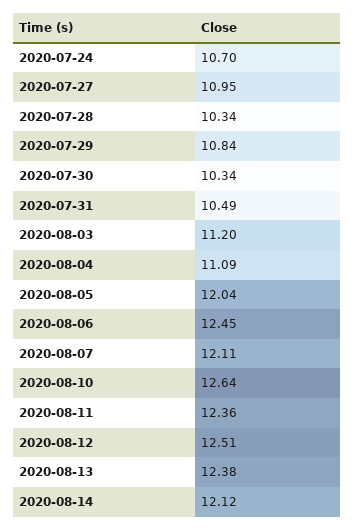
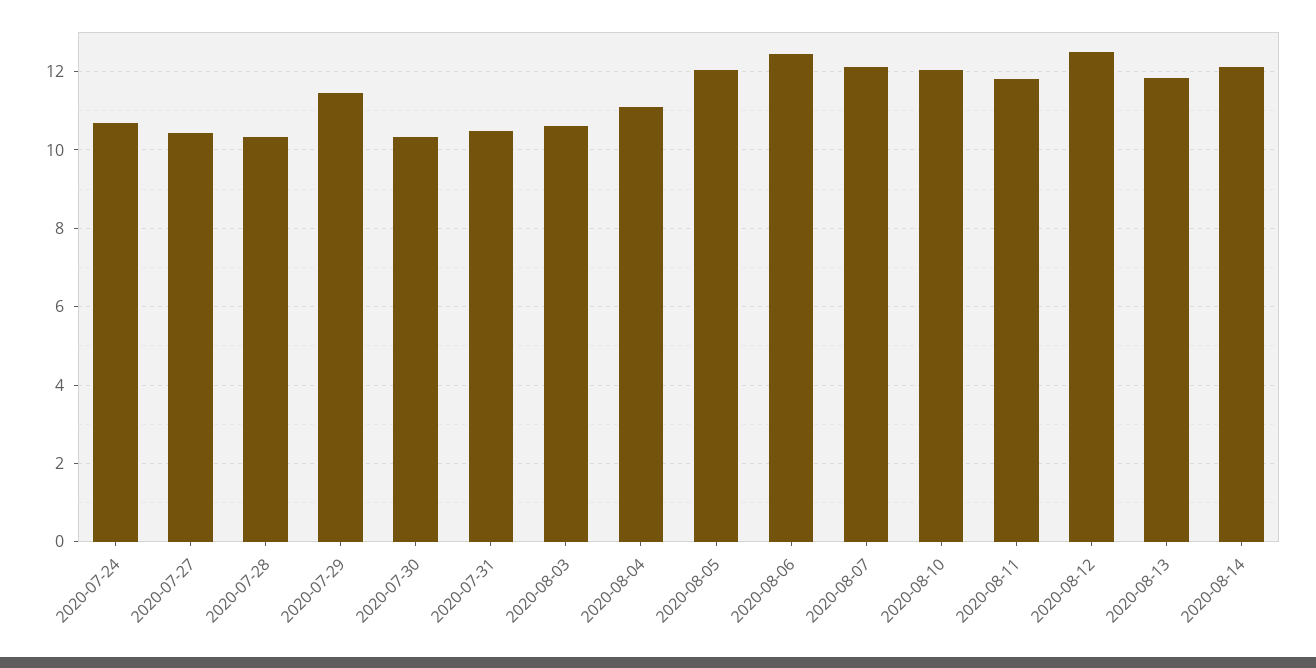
2020-07-27: 10.95 -> 10.4
2020-07-29: 10.84 -> 11.4
2020-08-03: 11.2 -> 10.6
2020-08-10: 12.64 -> 12
2020-08-11: 12.36 -> 11.8
2020-08-13: 12.38 -> 11.8

